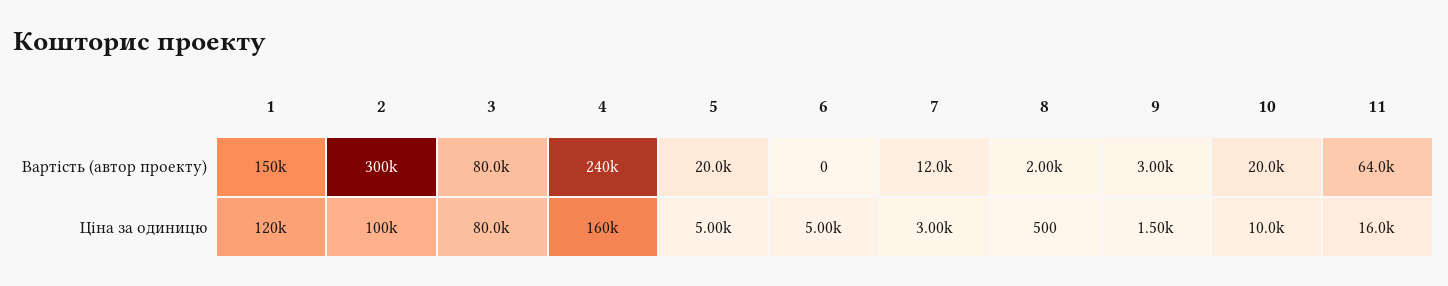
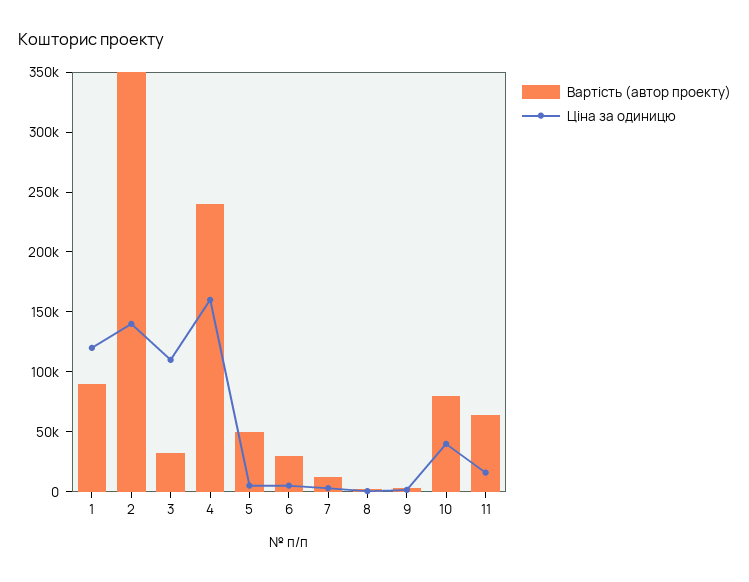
Вартість (автор проекту), 1: 150000 -> 90000
Вартість (автор проекту), 2: 300000 -> 350000
Вартість (автор проекту), 3: 80000 -> 30000
Вартість (автор проекту), 5: 20000 -> 50000
Вартість (автор проекту), 6: 0 -> 30000
Вартість (автор проекту), 10: 20000 -> 80000
Ціна за одиницю, 2: 100000 -> 140000
Ціна за одиницю, 3: 80000 -> 110000
Ціна за одиницю, 10: 10000 -> 40000

